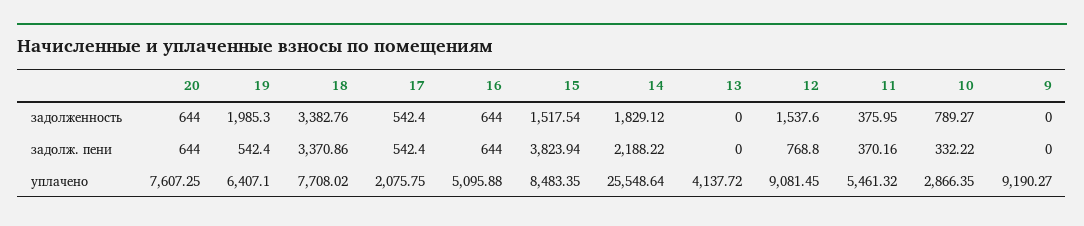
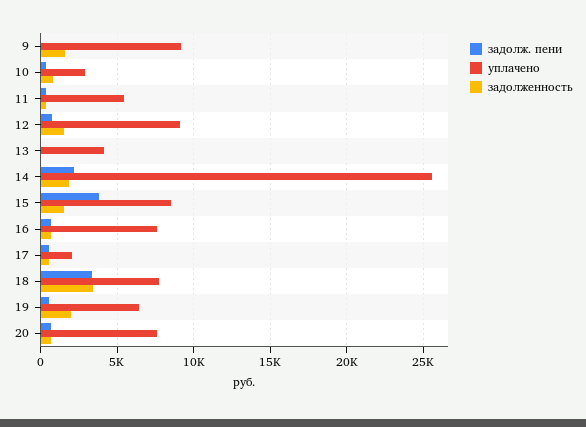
задолженность, 9: 0 -> 1500
уплачено, 16: 5095.88 -> 7500

